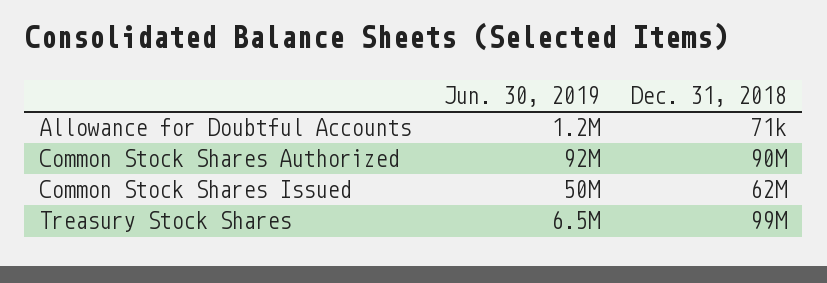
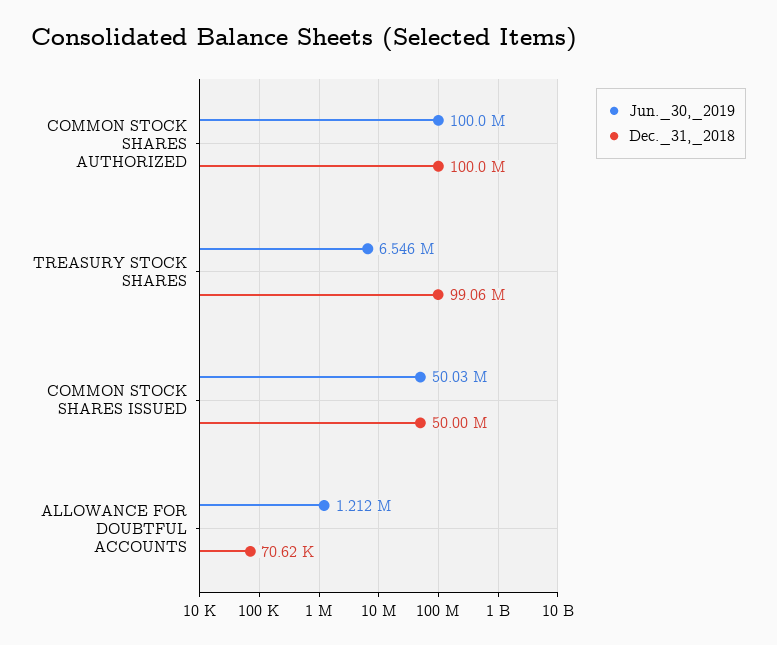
Jun. 30, 2019, Common Stock Shares Authorized: 92000000 -> 100000000
Dec. 31, 2018, Common Stock Shares Authorized: 90000000 -> 100000000
Dec. 31, 2018, Common Stock Shares Issued: 62000000 -> 50000000

